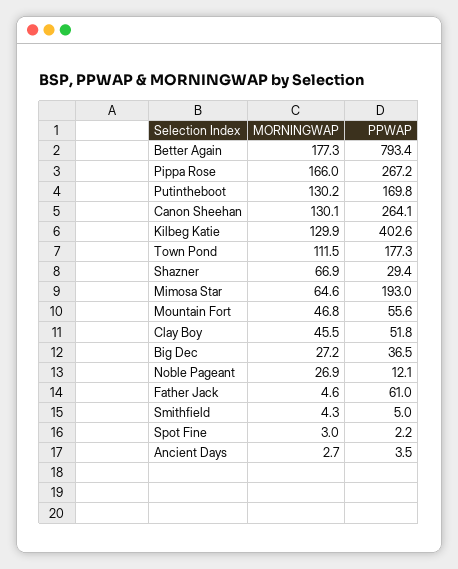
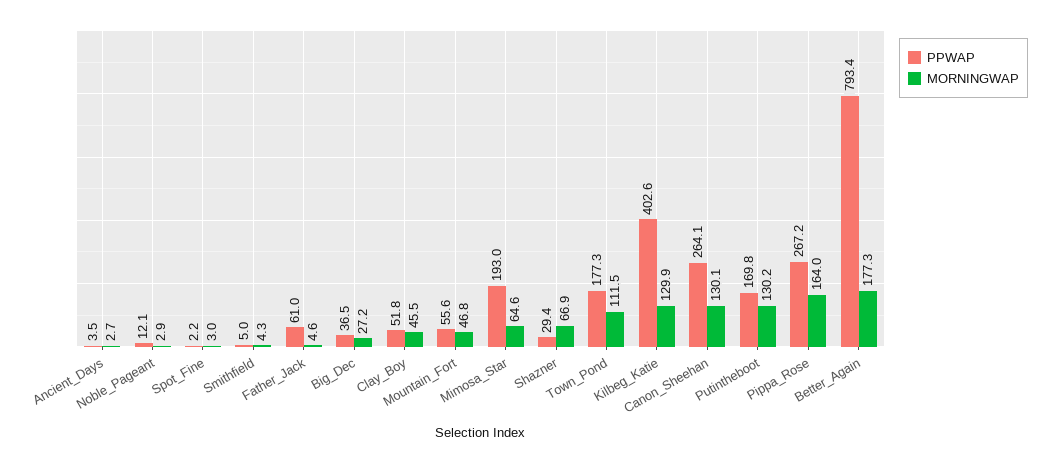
MORNINGWAP, Pippa Rose: 166 -> 164
MORNINGWAP, Noble Pageant: 26.9 -> 2.9

